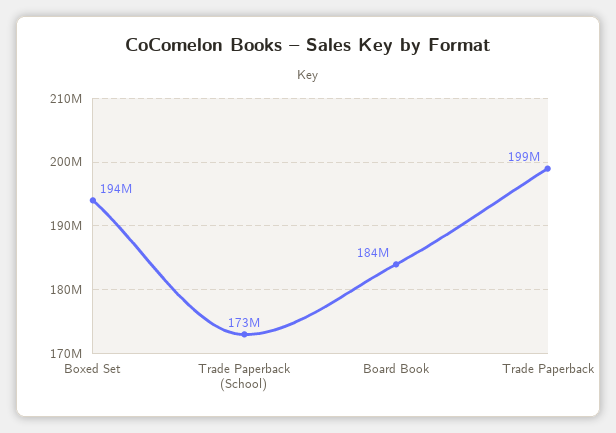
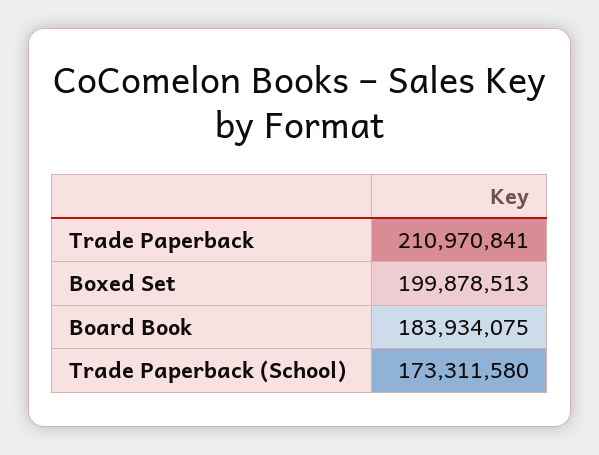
Boxed Set: 194000000 -> 199878513
Trade Paperback: 199000000 -> 210970841

